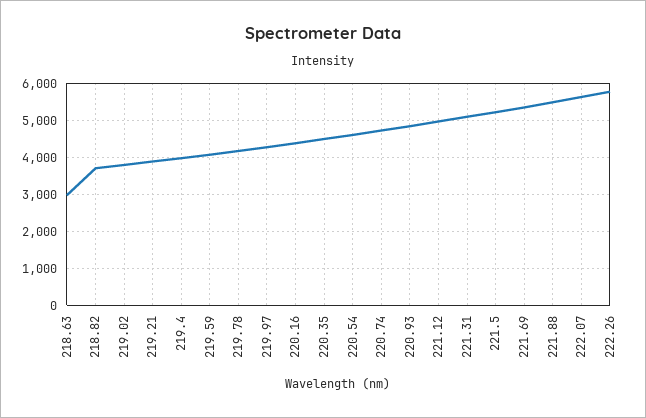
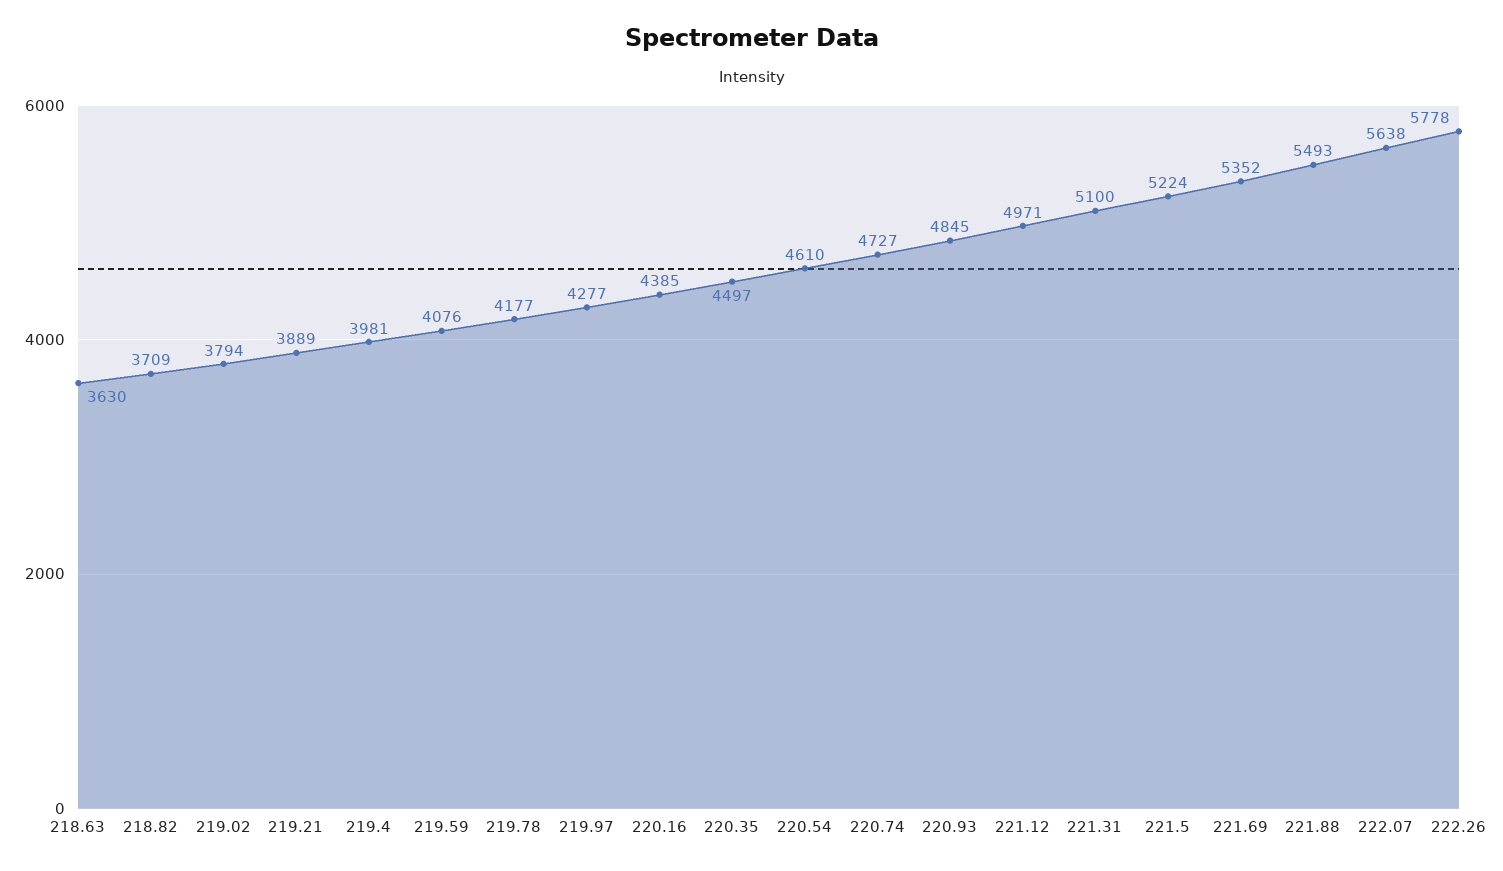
218.63: 3000 -> 3630

